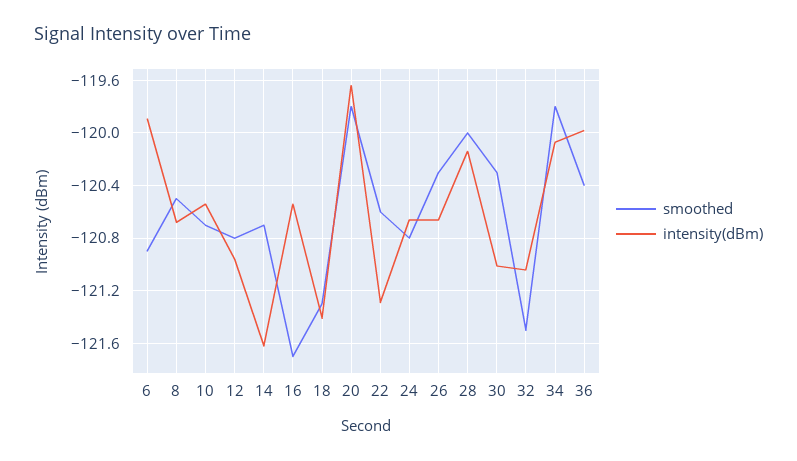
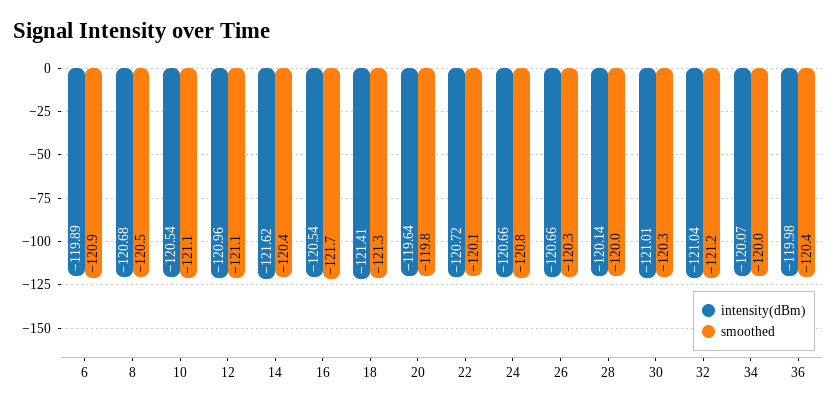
smoothed, 10: -120.7 -> -121.1
smoothed, 12: -120.8 -> -121.1
smoothed, 14: -120.7 -> -120.4
smoothed, 22: -120.6 -> -120.1
intensity(dBm), 22: -121.3 -> -120.72
smoothed, 32: -121.5 -> -121.2
smoothed, 34: -119.8 -> -120

